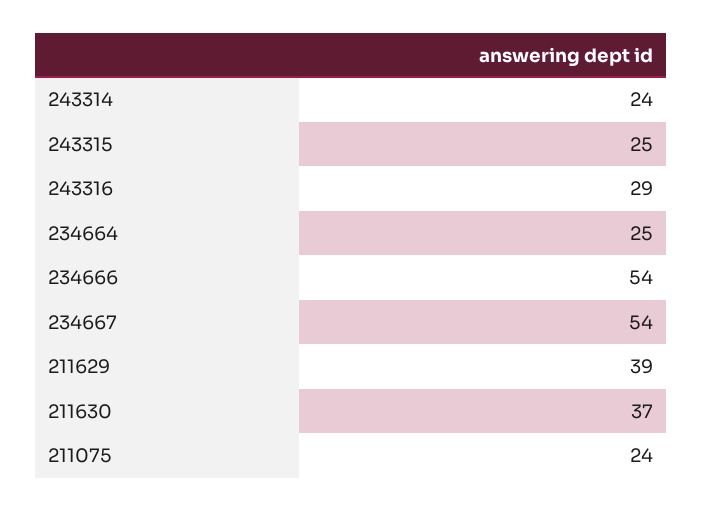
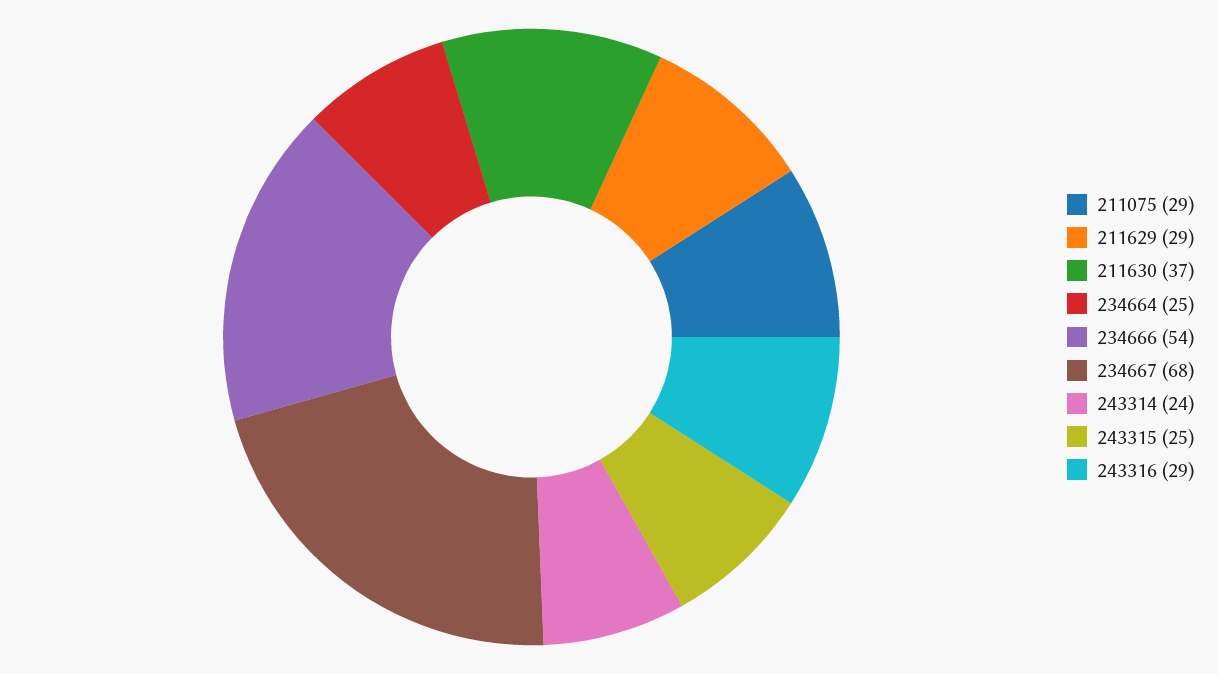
234667: 54 -> 68
211629: 39 -> 29
211075: 24 -> 29

